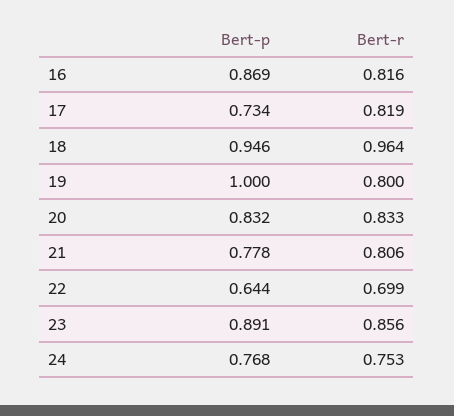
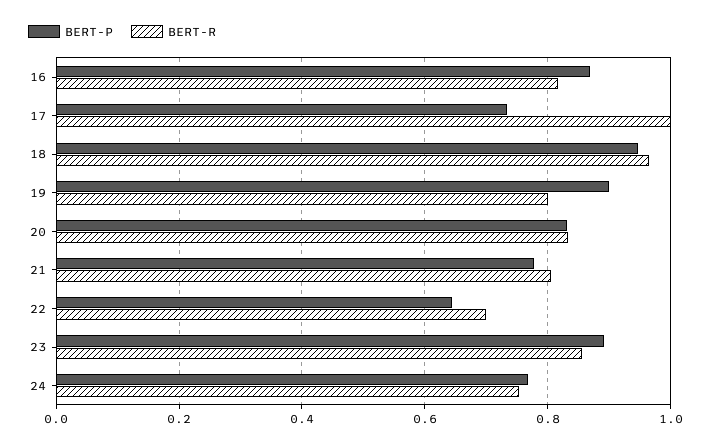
Bert-r, 17: 0.819 -> 1
Bert-p, 19: 1 -> 0.9

